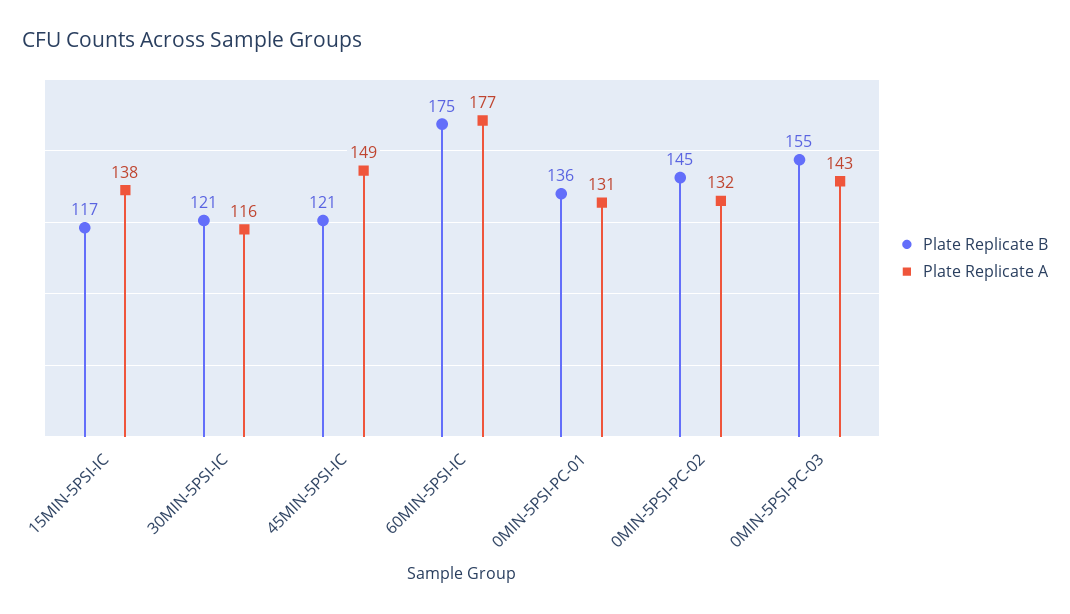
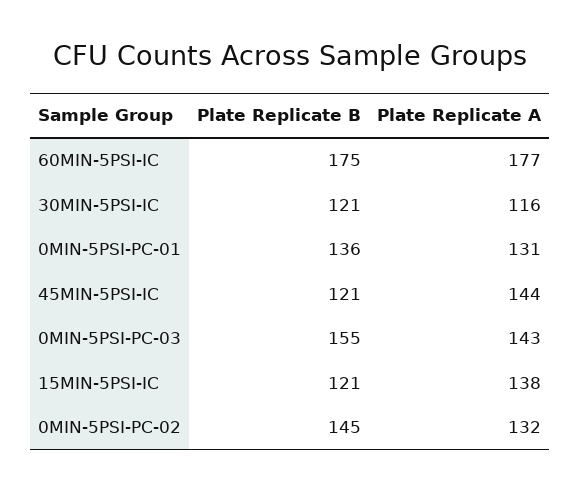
Plate Replicate B, 15MIN-5PSI-IC: 117 -> 121
Plate Replicate A, 45MIN-5PSI-IC: 149 -> 144

